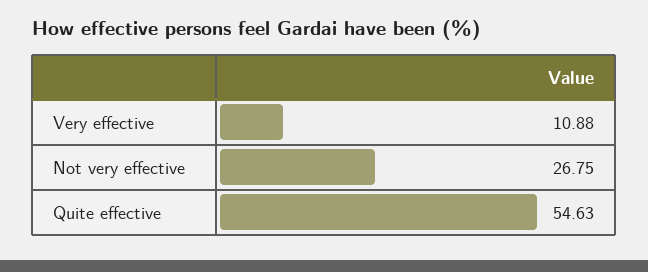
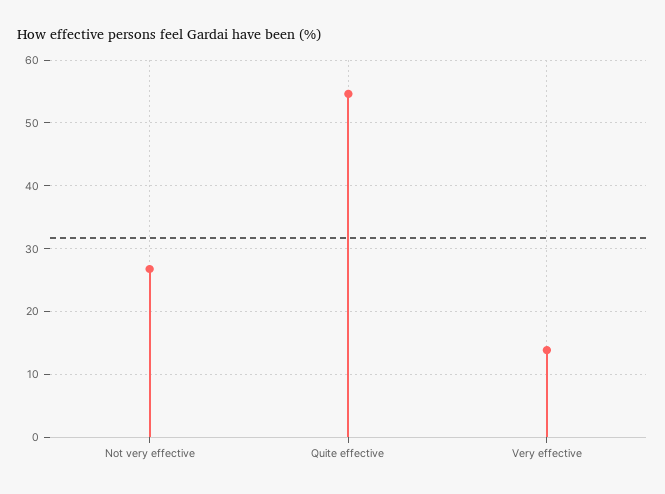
Very effective: 10.88 -> 14

